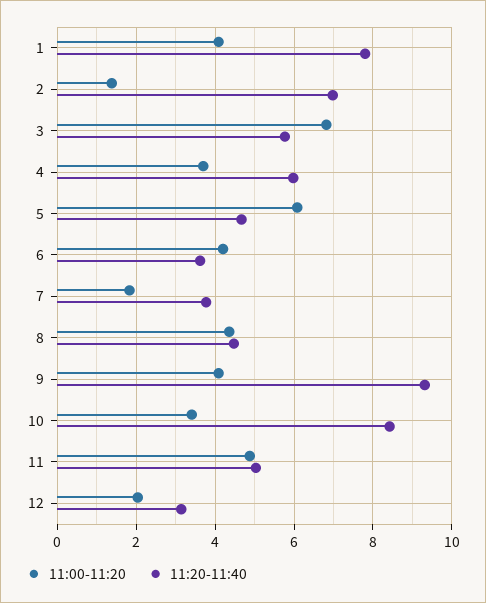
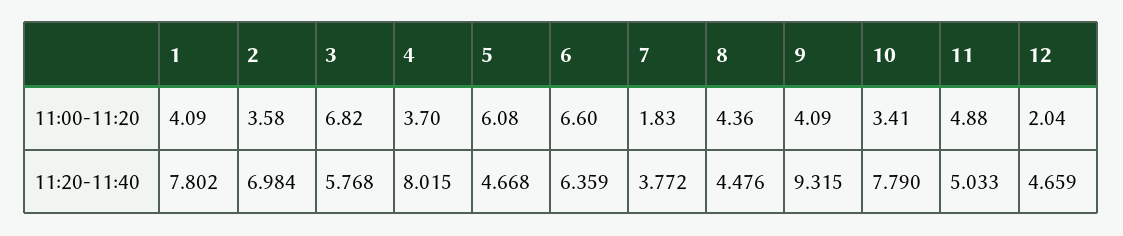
11:00-11:20, 2: 1.4 -> 3.58
11:20-11:40, 4: 6 -> 8.015
11:00-11:20, 6: 4.2 -> 6.6
11:20-11:40, 6: 3.6 -> 6.359
11:20-11:40, 10: 8.4 -> 7.79
11:20-11:40, 12: 3.2 -> 4.659

